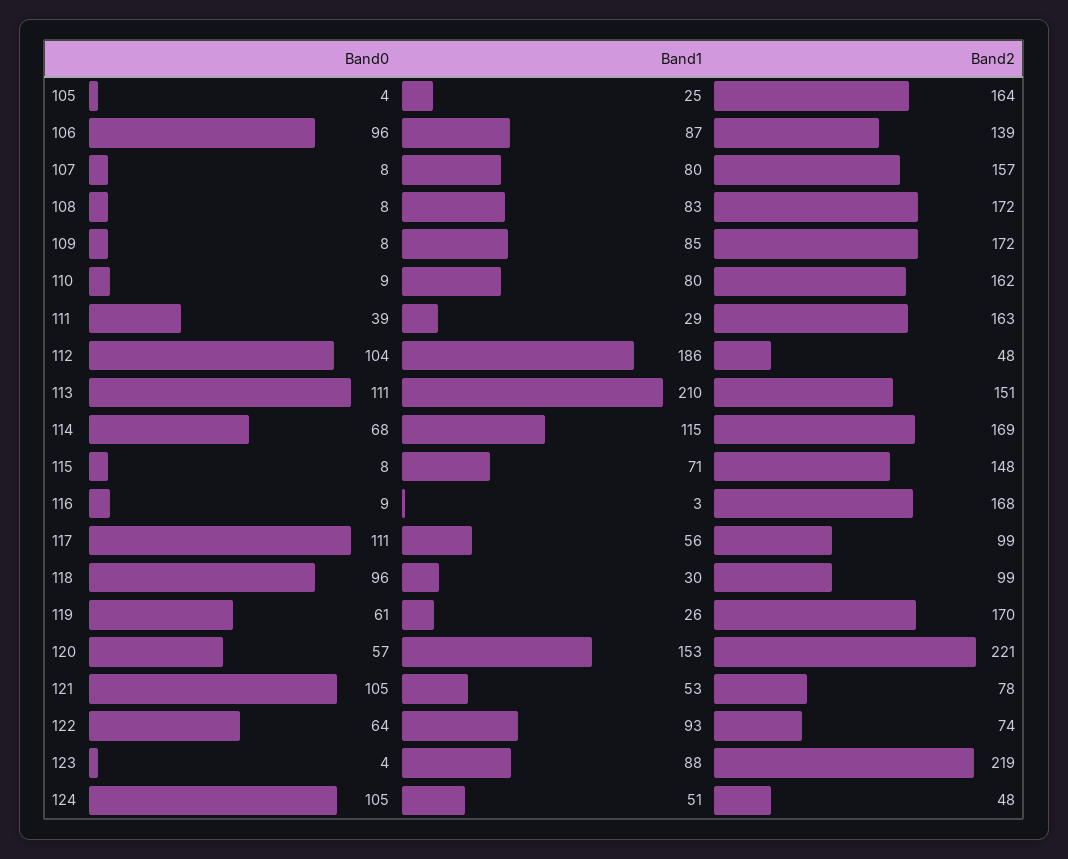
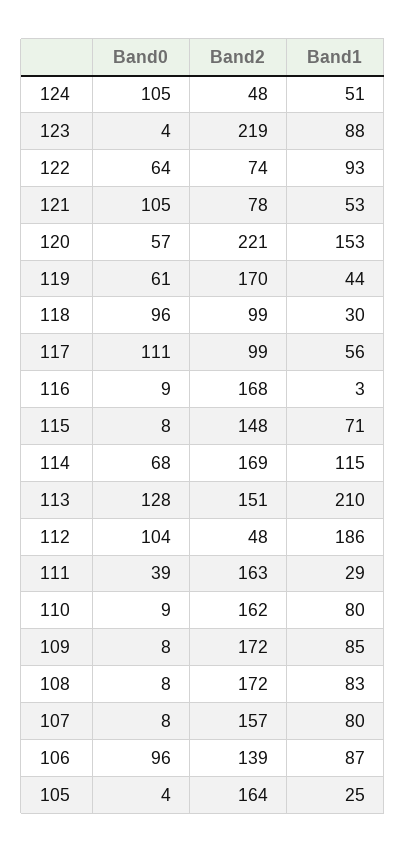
Band0, 113: 111 -> 128
Band1, 119: 26 -> 44

